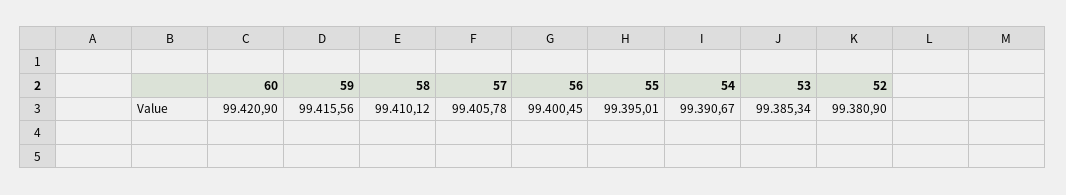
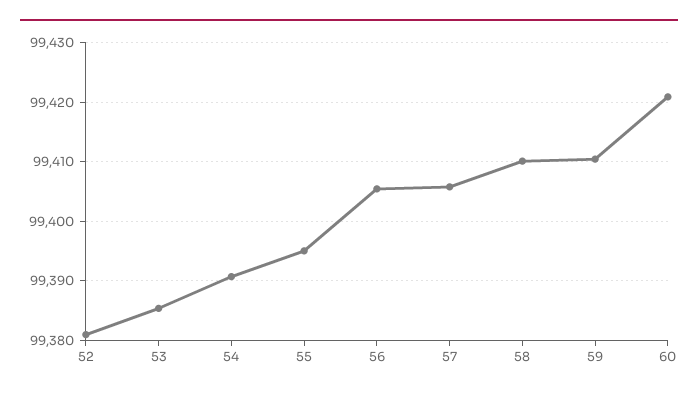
59: 99415.56 -> 99410
56: 99400.45 -> 99406

